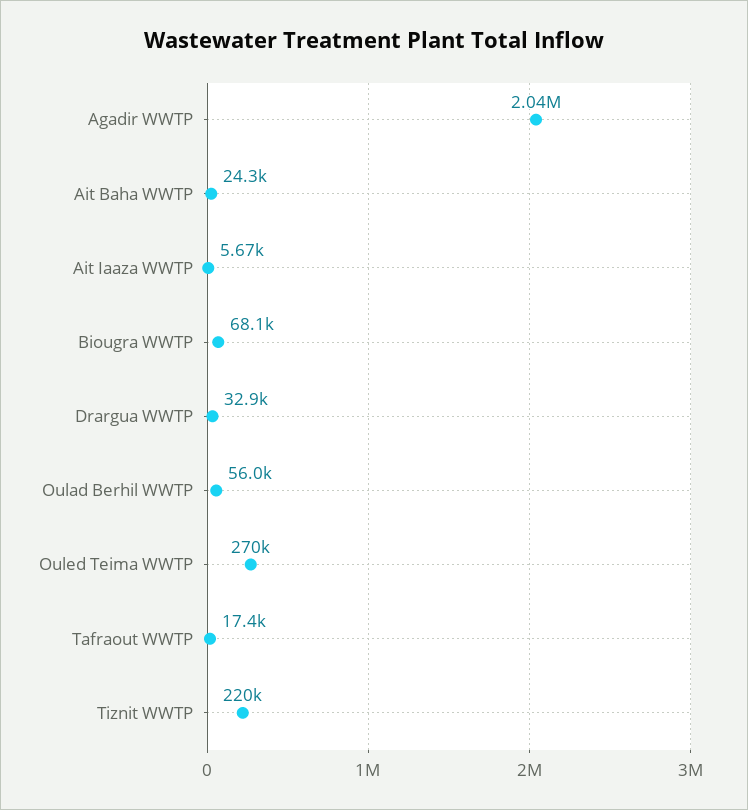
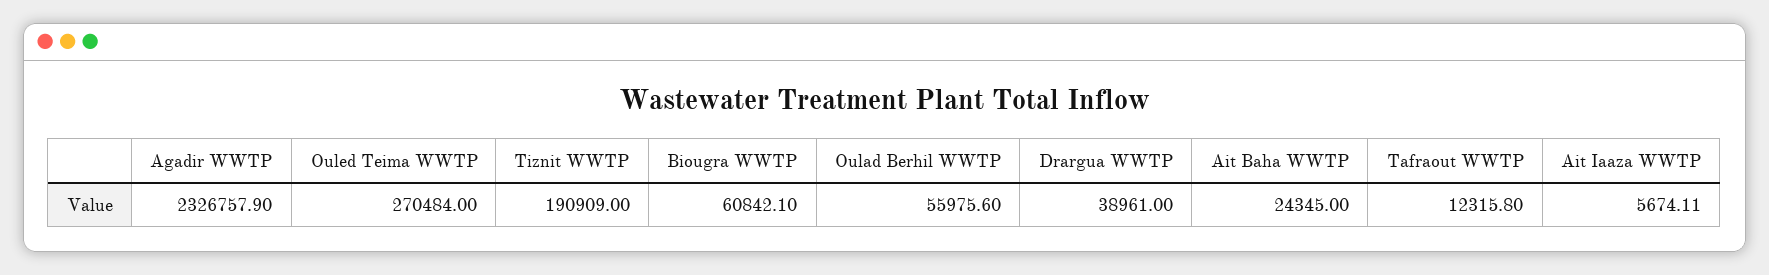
Agadir WWTP: 2040000 -> 2326757.9
Biougra WWTP: 68100 -> 60842.1
Drargua WWTP: 32900 -> 38961
Tafraout WWTP: 17400 -> 12315.8
Tiznit WWTP: 220000 -> 190909

